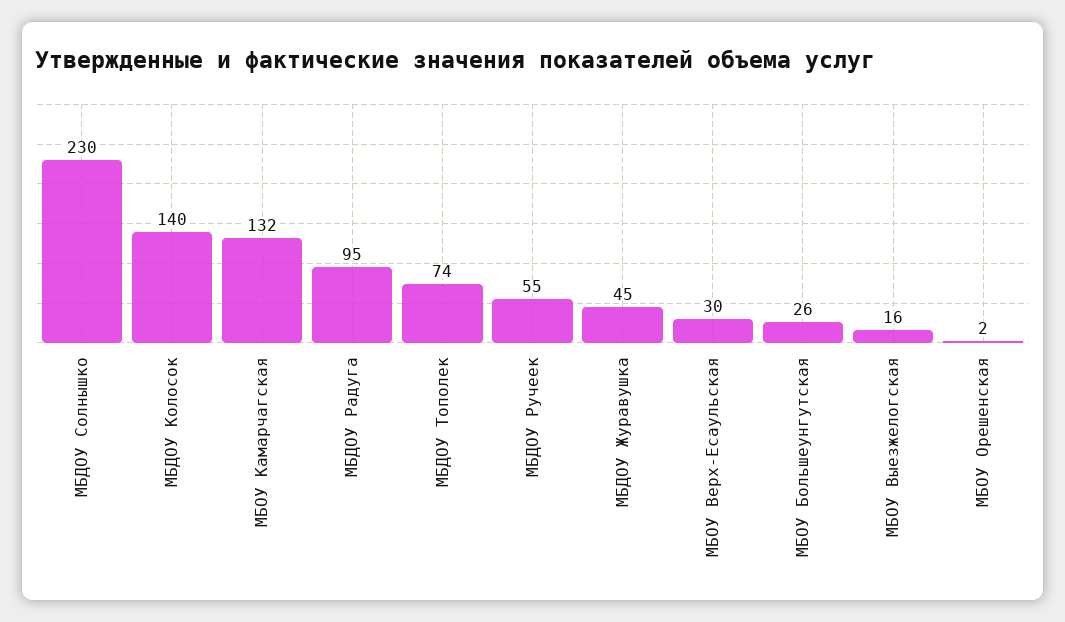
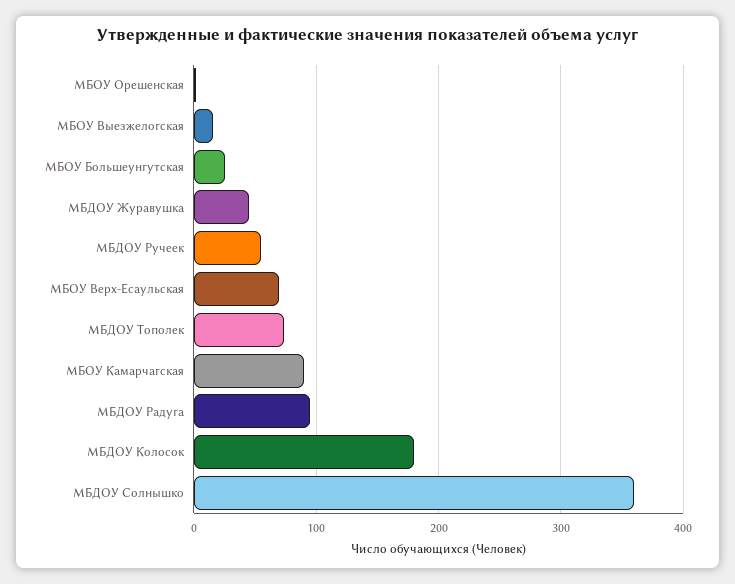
МБДОУ Солнышко: 230 -> 360
МБДОУ Колосок: 140 -> 180
МБОУ Камарчагская: 132 -> 90
МБОУ Верх-Есаульская: 30 -> 70

